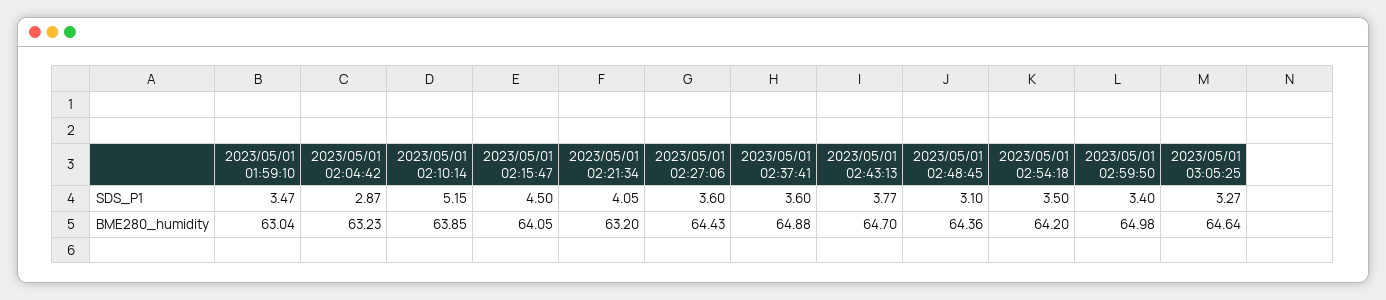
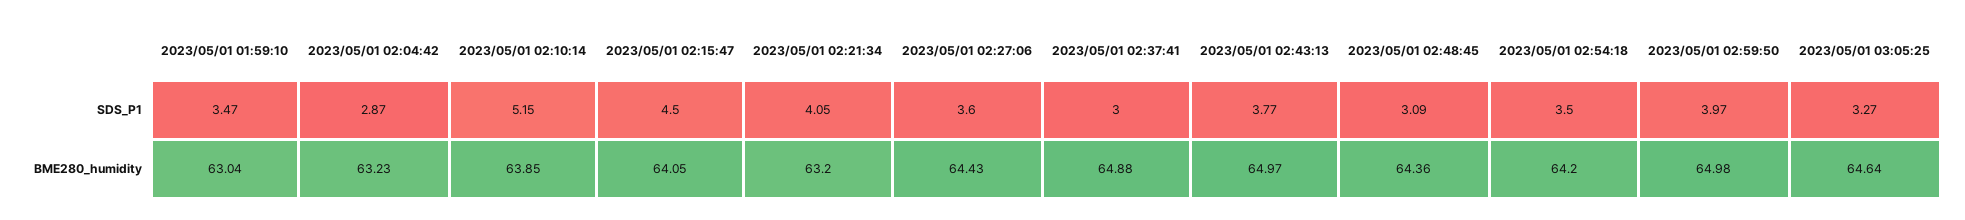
2023/05/01 02:37:41, SDS_P1: 3.6 -> 3
2023/05/01 02:48:45, SDS_P1: 3.1 -> 3.09
2023/05/01 02:59:50, SDS_P1: 3.4 -> 3.97
2023/05/01 02:43:13, BME280_humidity: 64.7 -> 64.97

